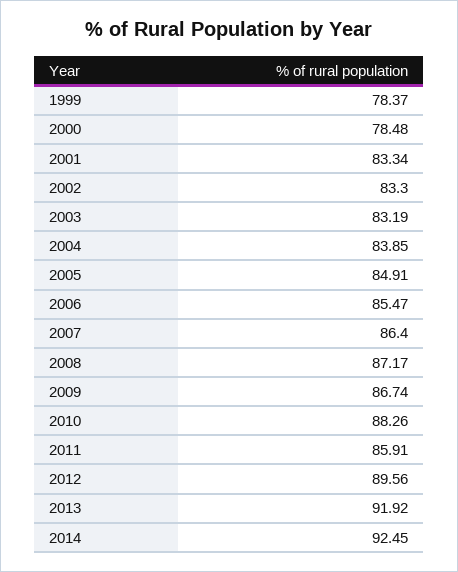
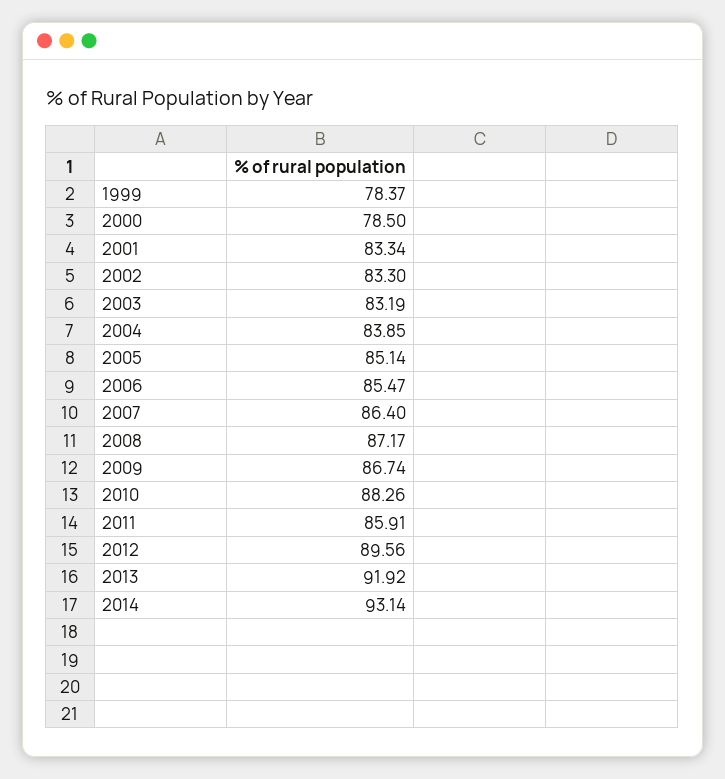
2000: 78.48 -> 78.5
2005: 84.91 -> 85.14
2014: 92.45 -> 93.14

